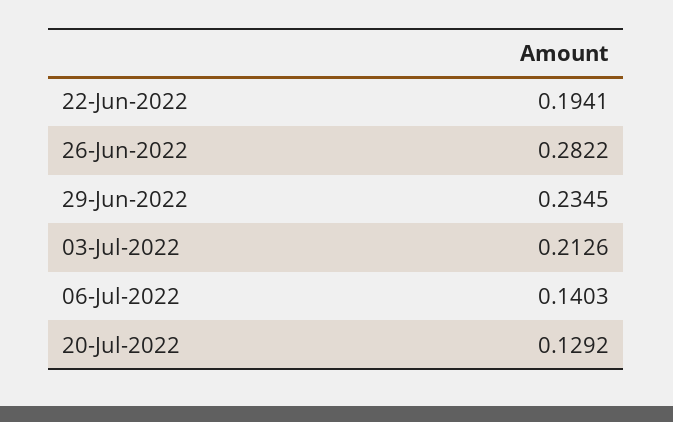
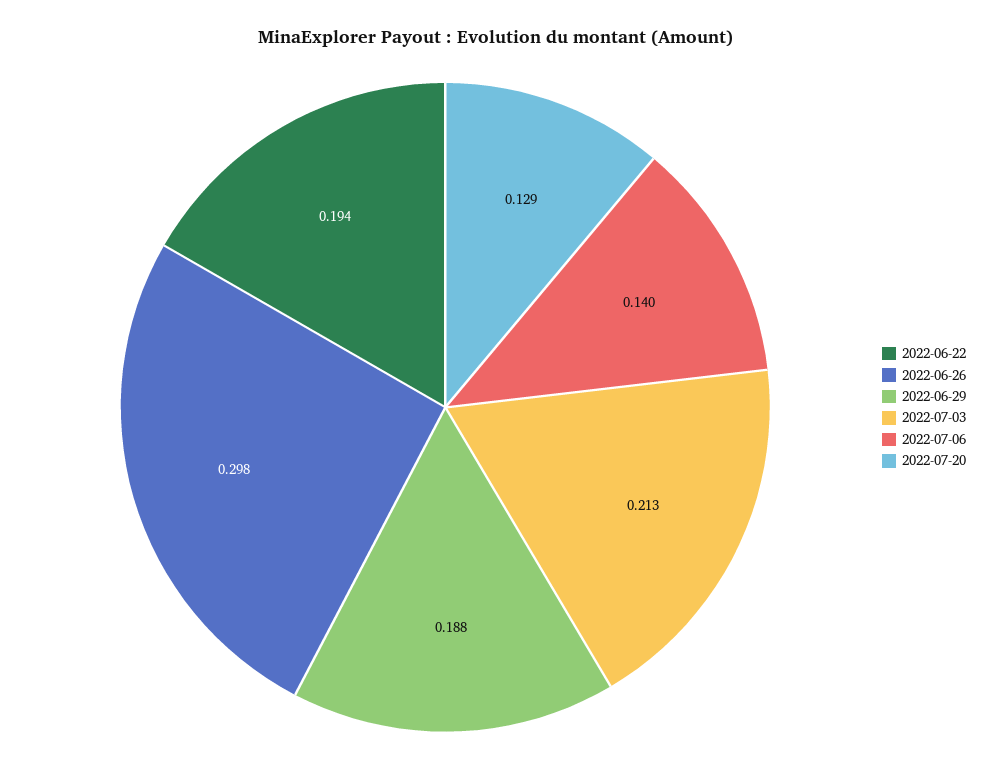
26-Jun-2022: 0.2822 -> 0.298
29-Jun-2022: 0.2345 -> 0.188

